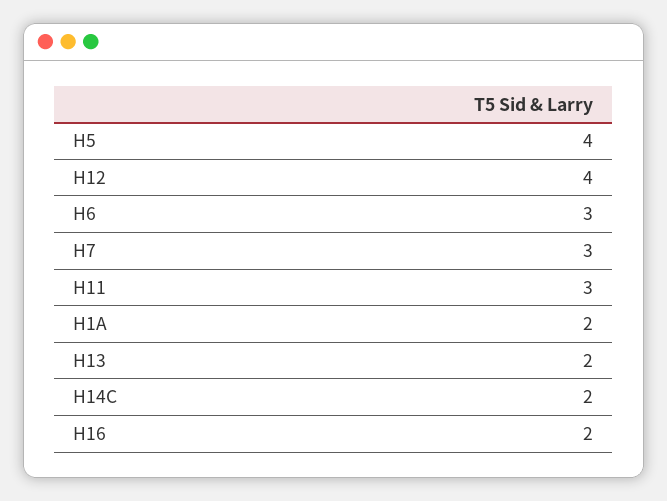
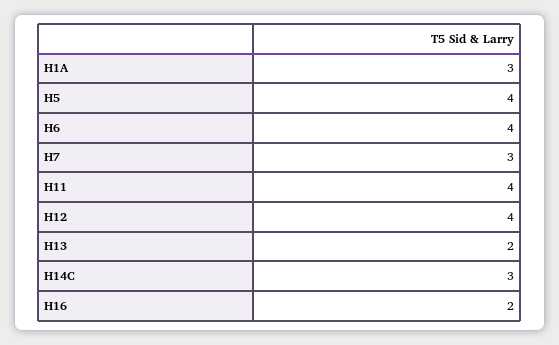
H6: 3 -> 4
H11: 3 -> 4
H1A: 2 -> 3
H14C: 2 -> 3

